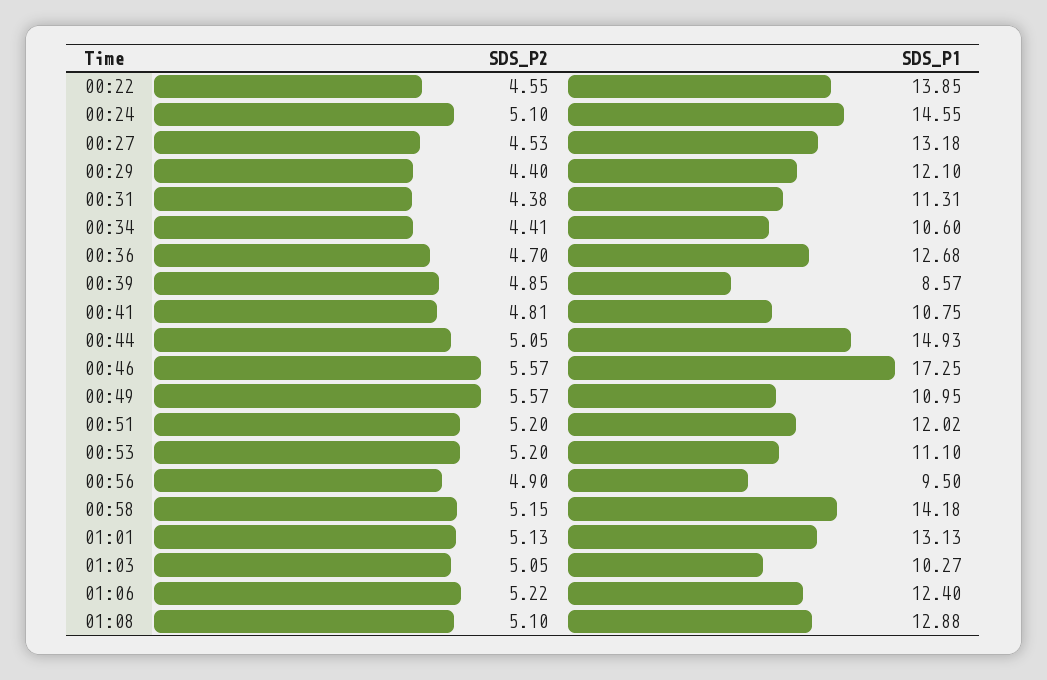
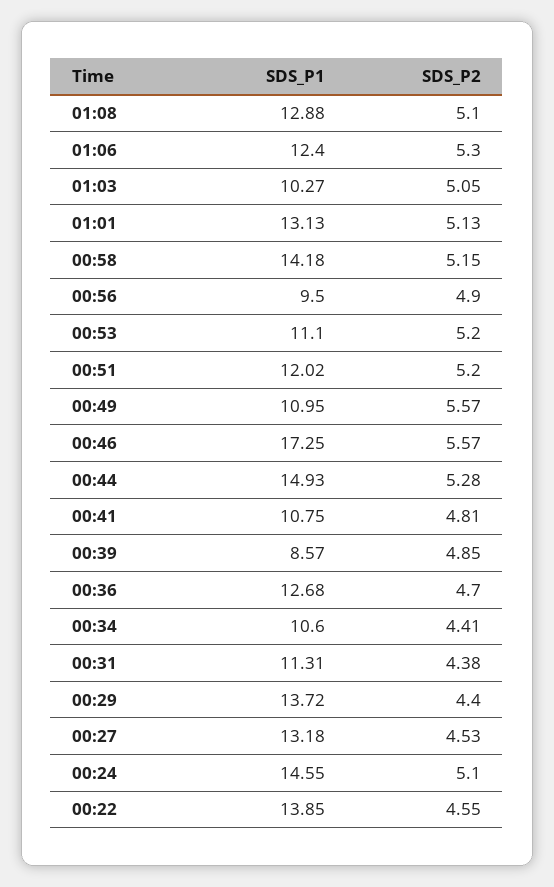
SDS_P1, 00:29: 12.1 -> 13.72
SDS_P2, 00:44: 5.05 -> 5.28
SDS_P2, 01:06: 5.22 -> 5.3

